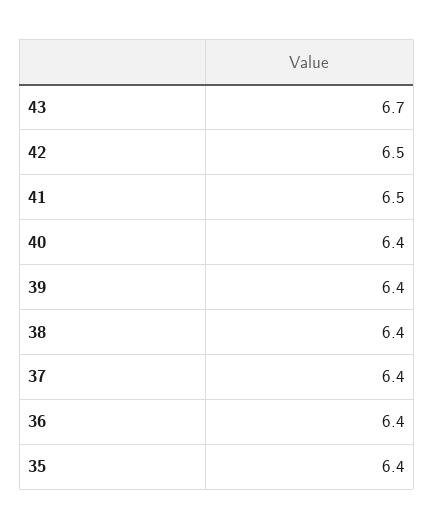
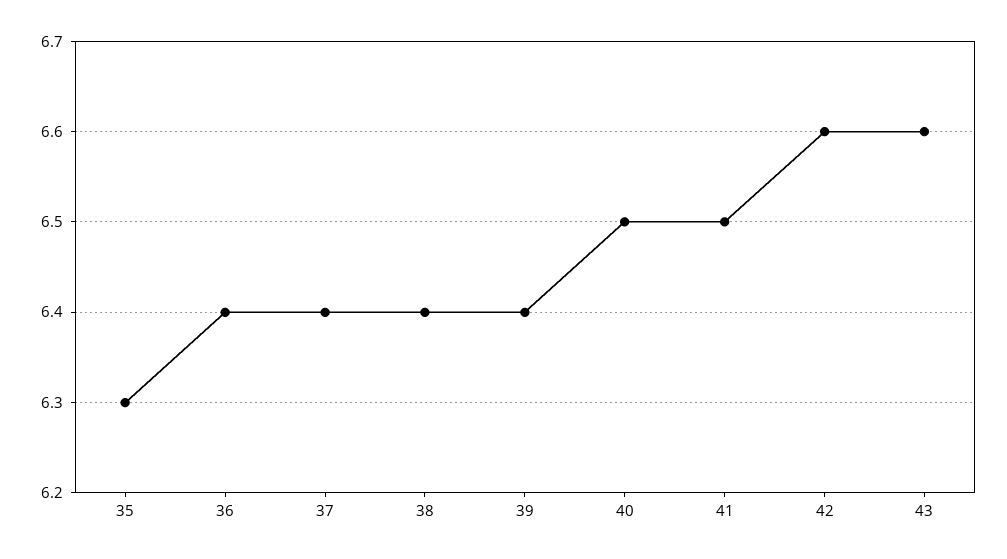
43: 6.7 -> 6.6
42: 6.5 -> 6.6
40: 6.4 -> 6.5
35: 6.4 -> 6.3

